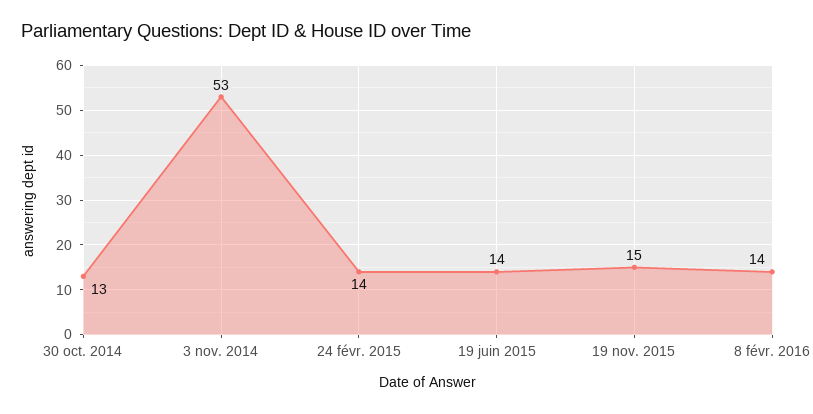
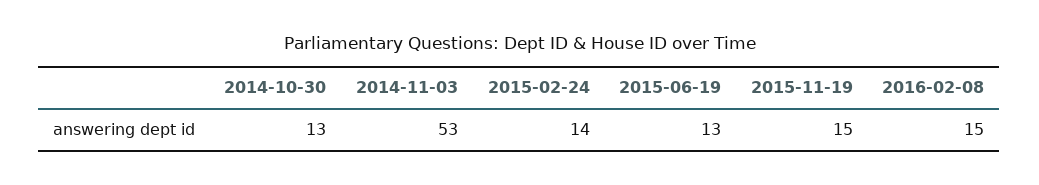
19 juin 2015: 14 -> 13
8 févr. 2016: 14 -> 15

